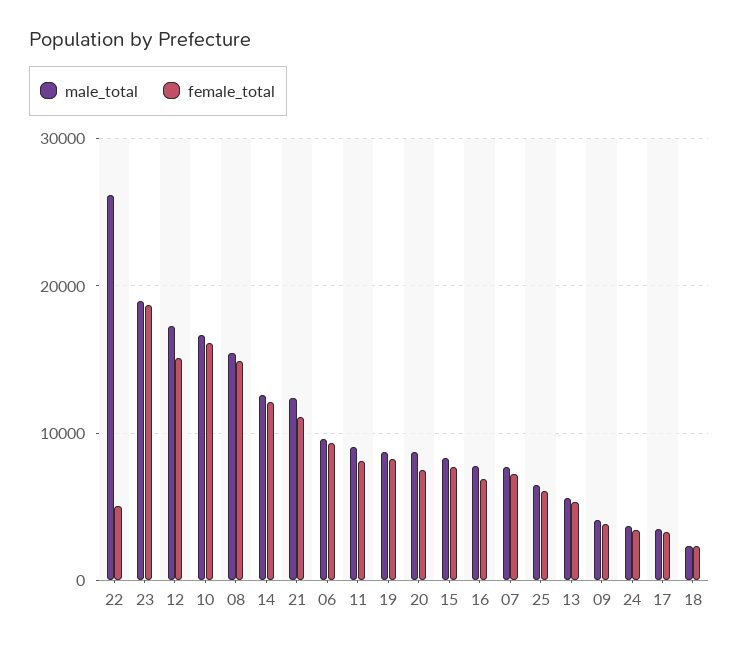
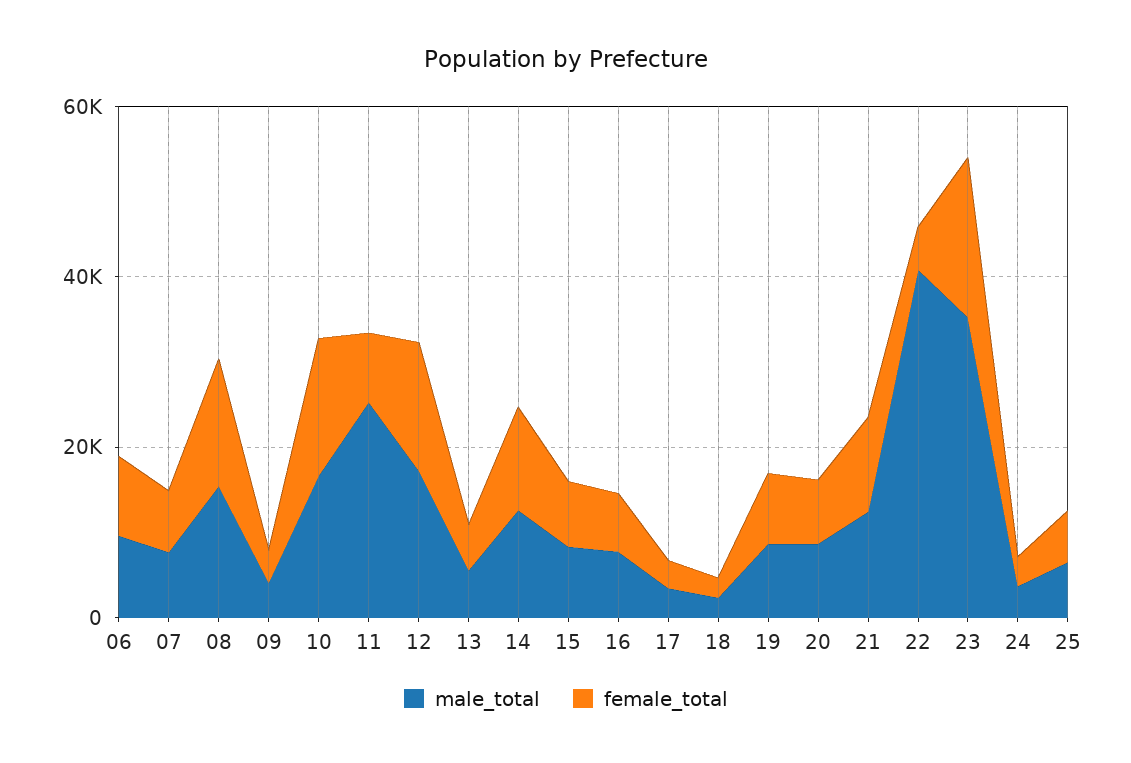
male_total, 22: 26000 -> 40000
male_total, 23: 19000 -> 35000
male_total, 11: 9000 -> 25000

